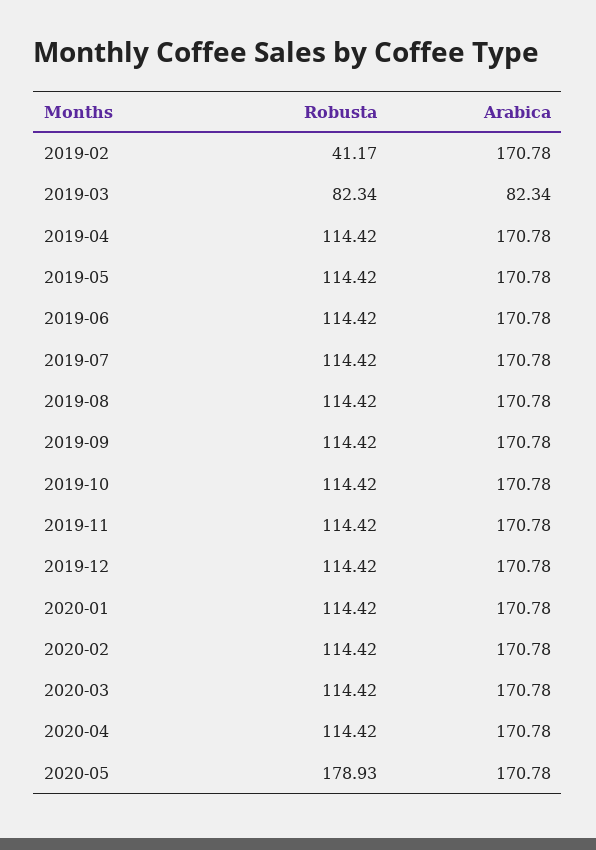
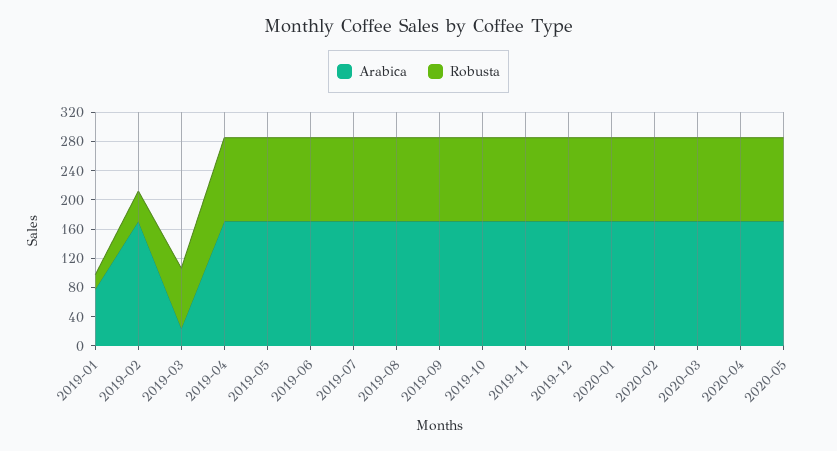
Arabica, 2019-03: 82.34 -> 20
Robusta, 2020-05: 178.93 -> 120
Arabica, 2019-01: none -> 80
Robusta, 2019-01: none -> 20

